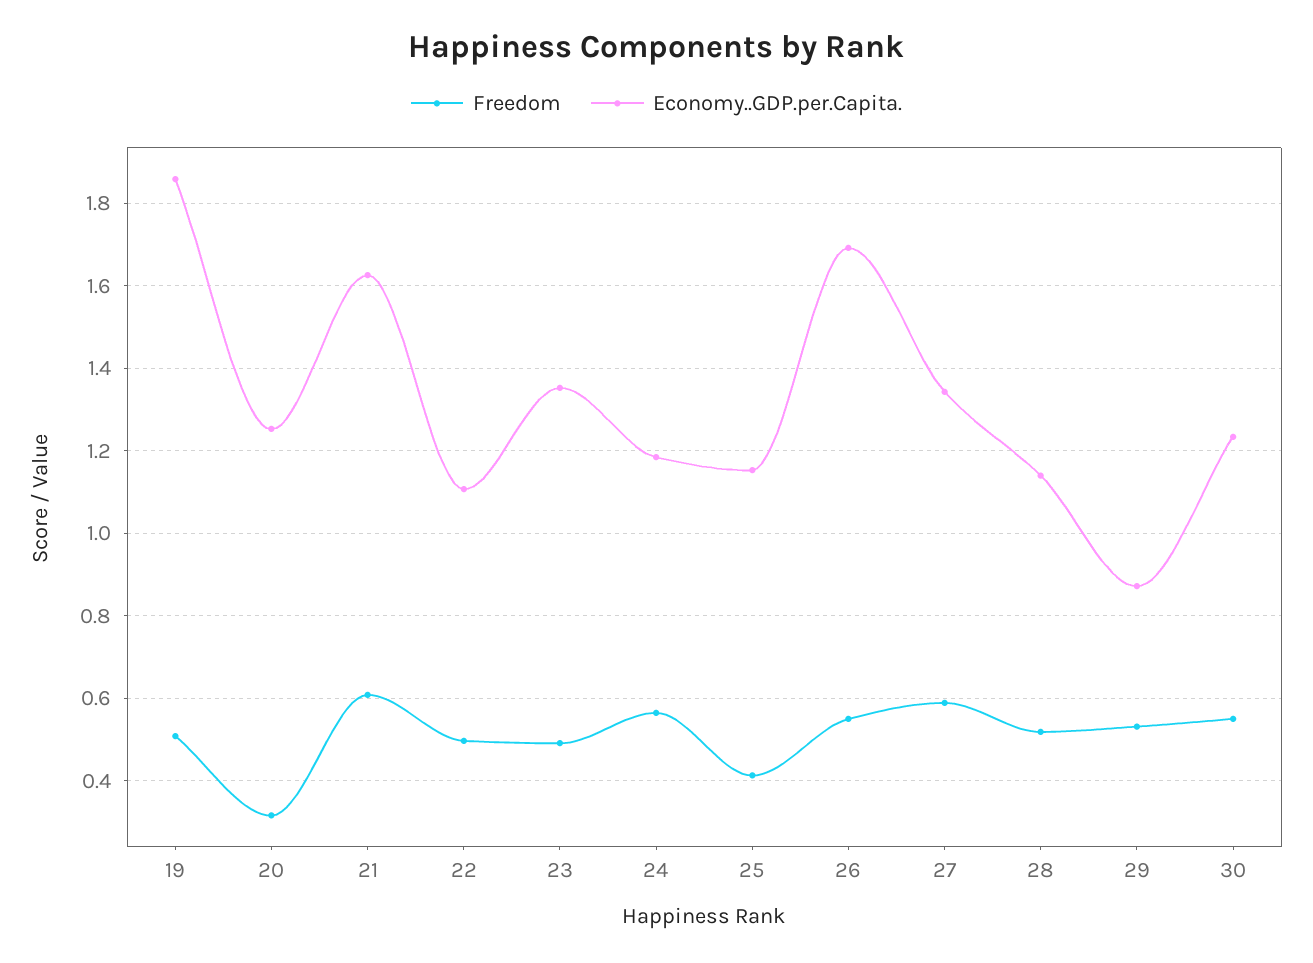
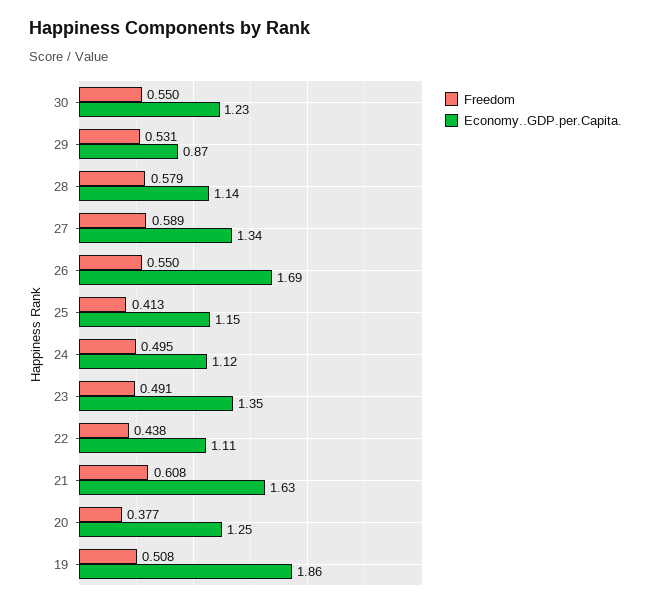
Freedom, 20: 0.32 -> 0.377
Freedom, 22: 0.5 -> 0.438
Freedom, 24: 0.56 -> 0.495
Economy..GDP.per.Capita., 24: 1.18 -> 1.12
Freedom, 28: 0.52 -> 0.579

